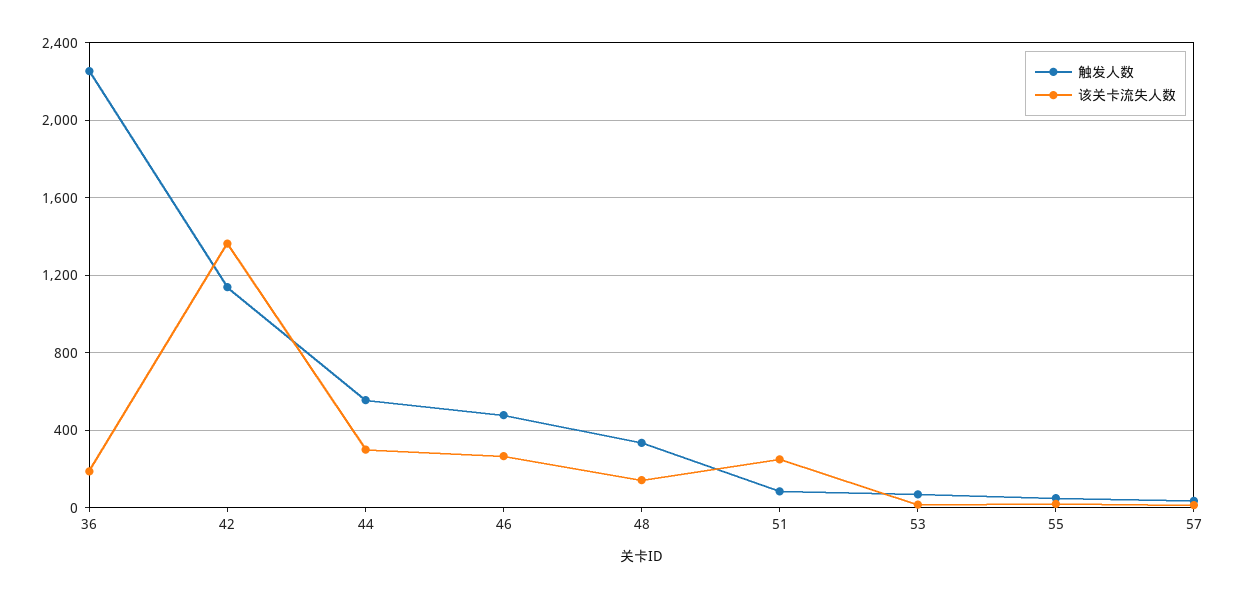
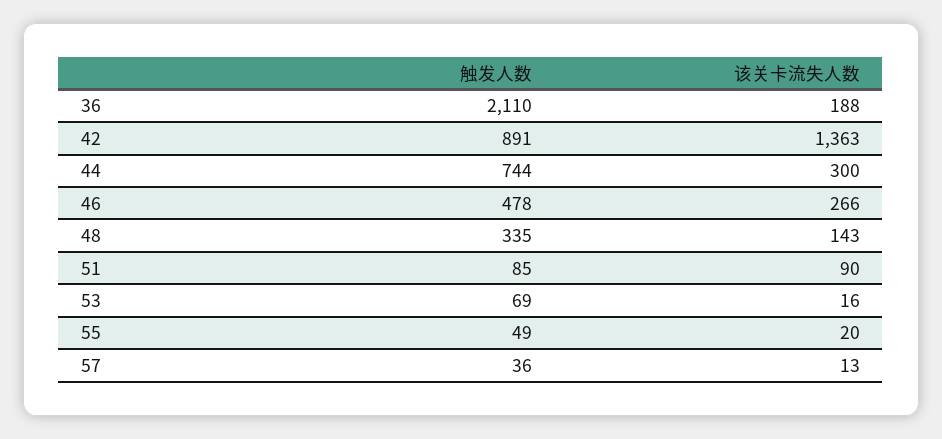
触发人数, 36: 2250 -> 2110
触发人数, 42: 1150 -> 891
触发人数, 44: 550 -> 744
该关卡流失人数, 51: 250 -> 90

